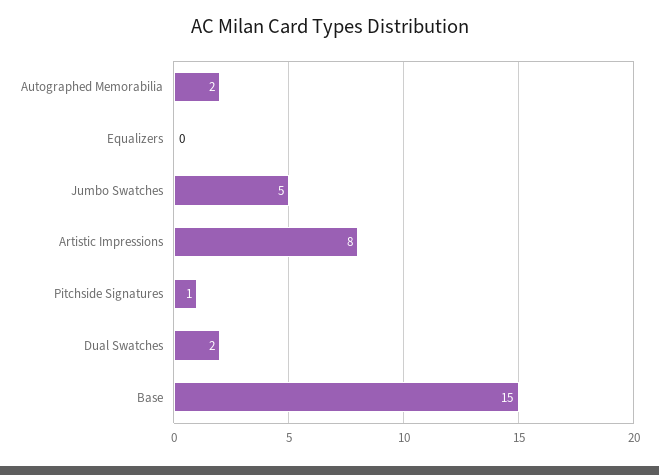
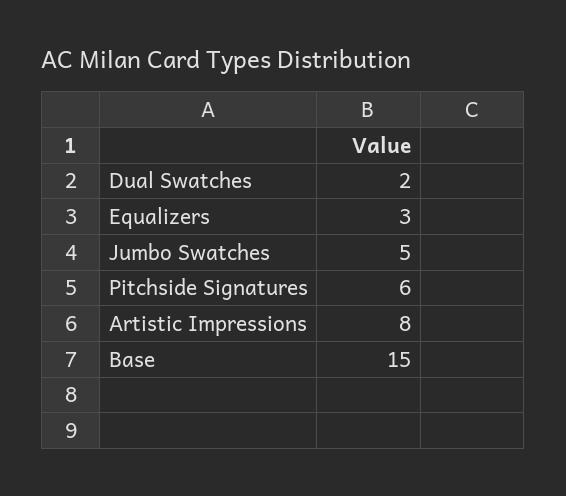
Autographed Memorabilia: 2 -> none
Equalizers: 0 -> 3
Pitchside Signatures: 1 -> 6

